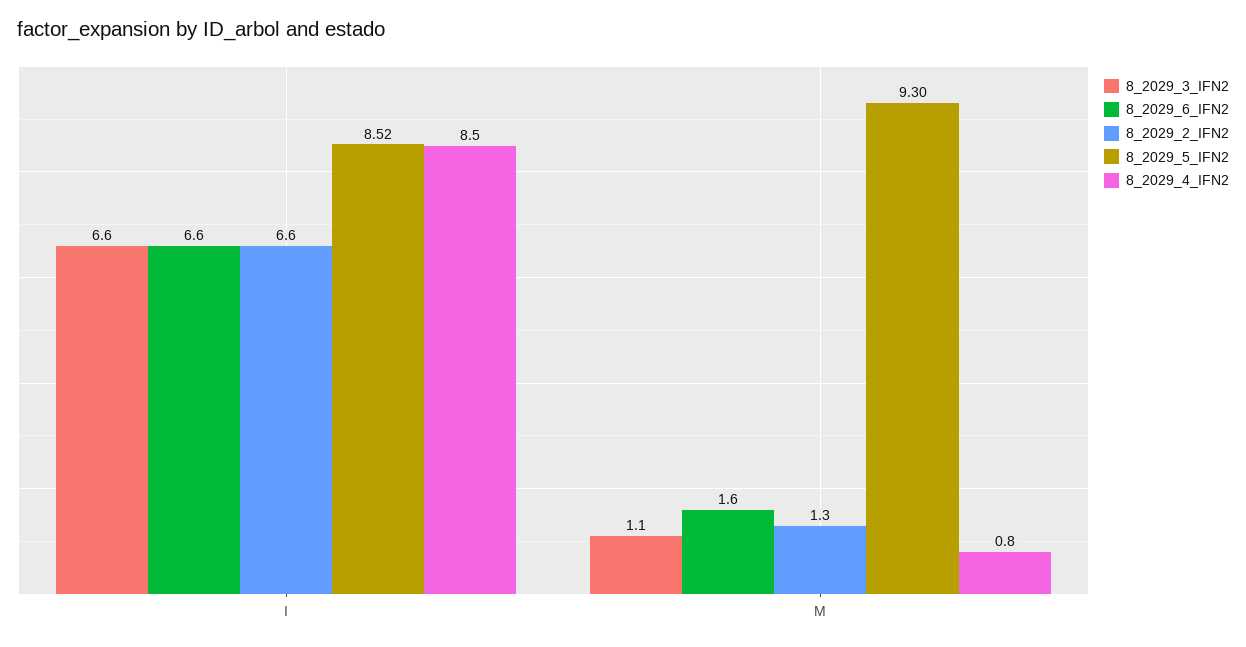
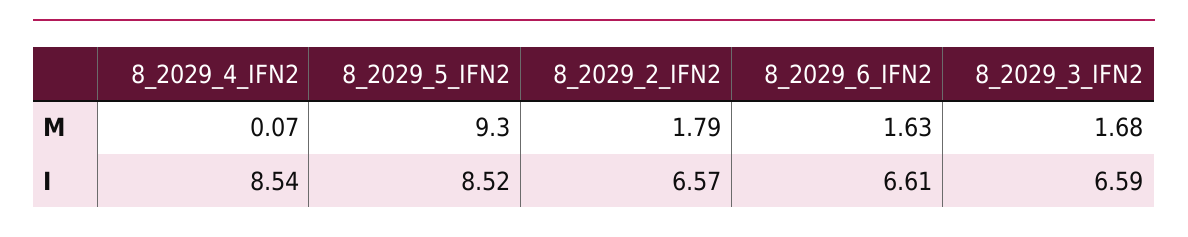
8_2029_3_IFN2, M: 1.1 -> 1.68
8_2029_2_IFN2, M: 1.3 -> 1.79
8_2029_4_IFN2, M: 0.8 -> 0.07

